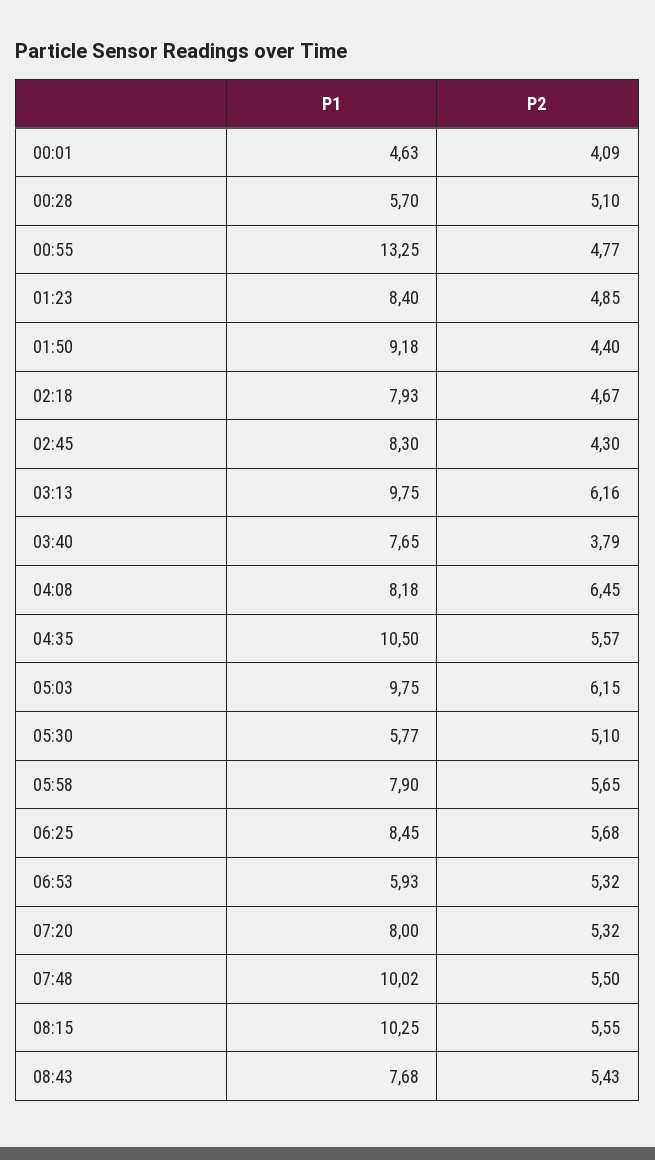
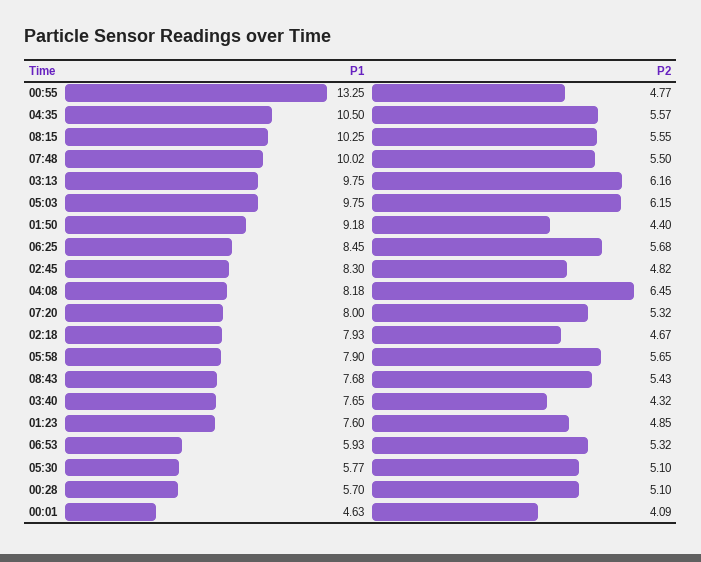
P1, 01:23: 8.4 -> 7.6
P2, 02:45: 4.3 -> 4.82
P2, 03:40: 3.79 -> 4.32

